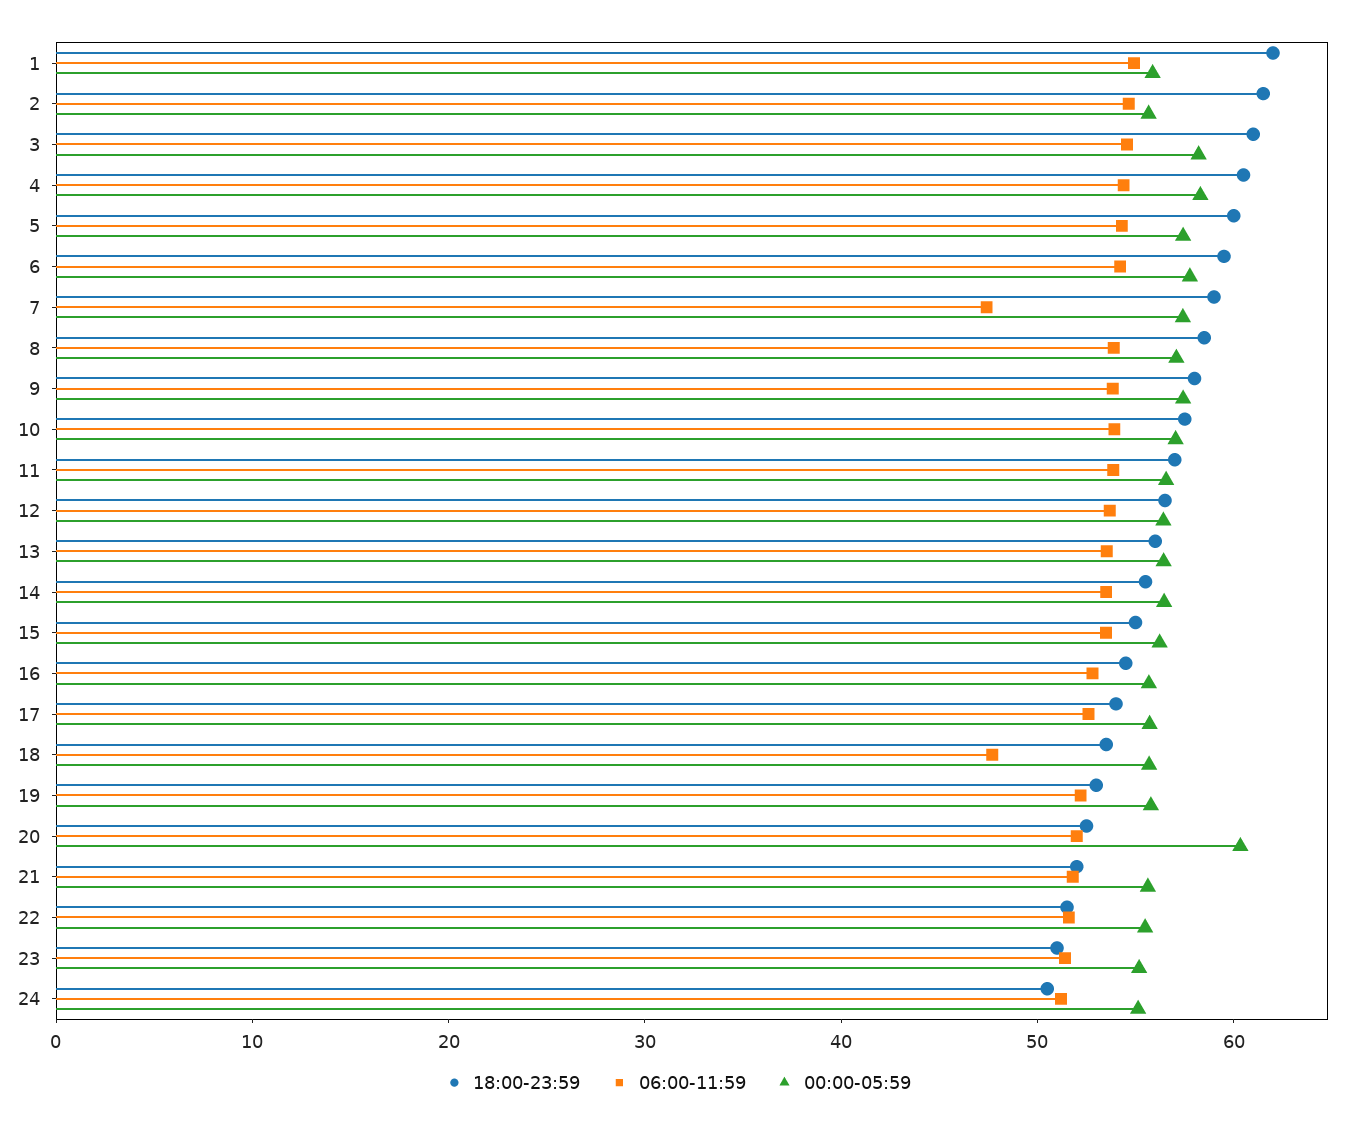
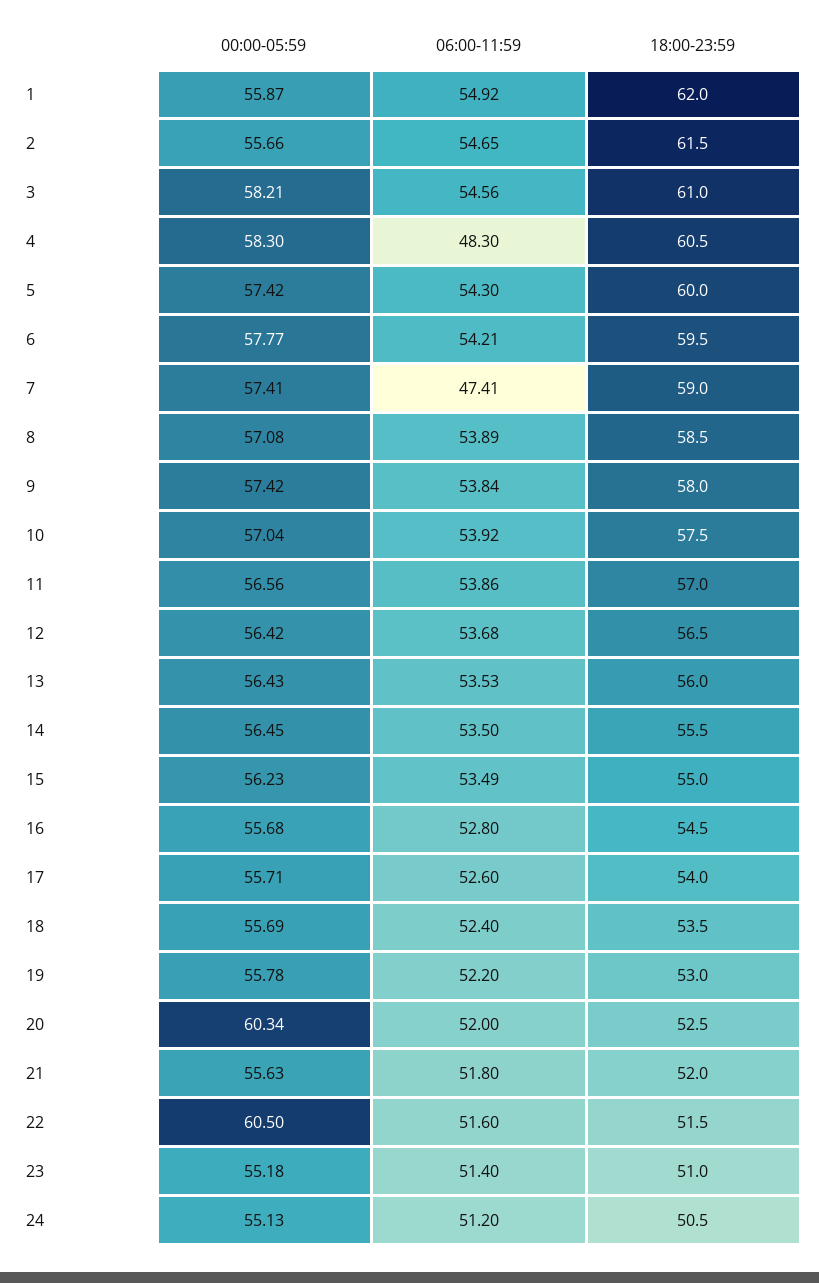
06:00-11:59, 4: 54 -> 48.3
06:00-11:59, 18: 48 -> 52.4
00:00-05:59, 22: 56 -> 60.5

